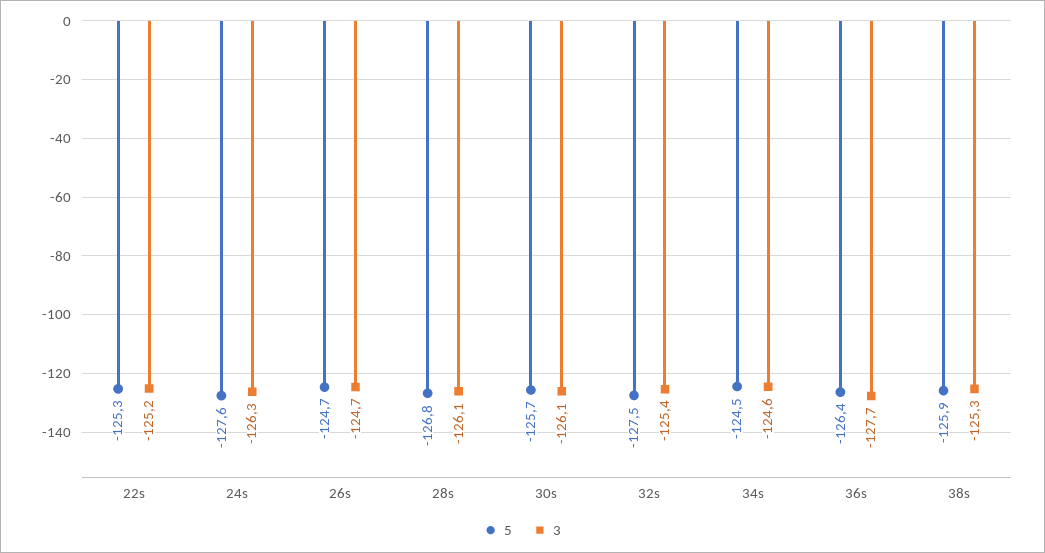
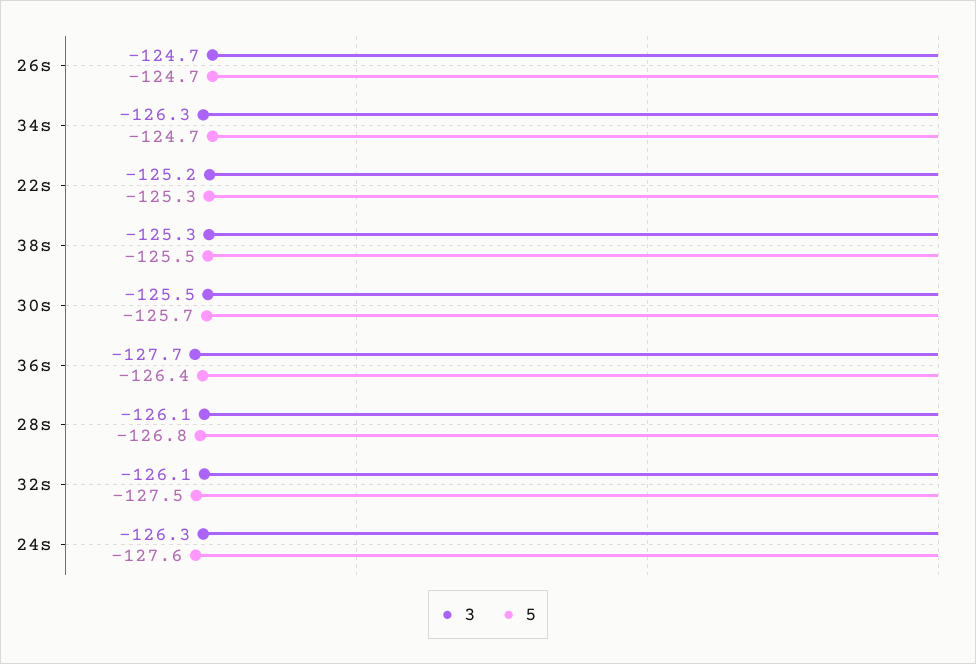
3, 30s: -126.1 -> -125.5
3, 32s: -125.4 -> -126.1
5, 34s: -124.5 -> -124.7
3, 34s: -124.6 -> -126.3
5, 38s: -125.9 -> -125.5

